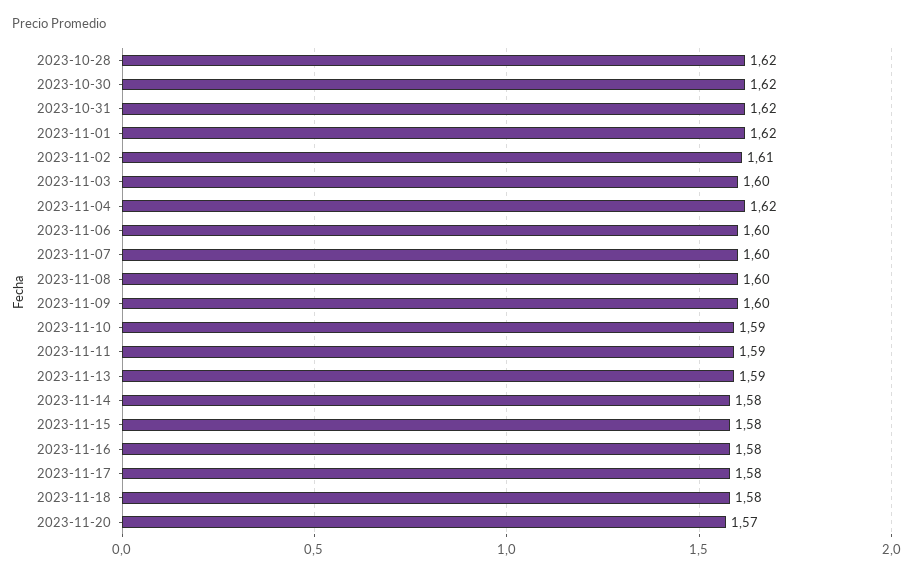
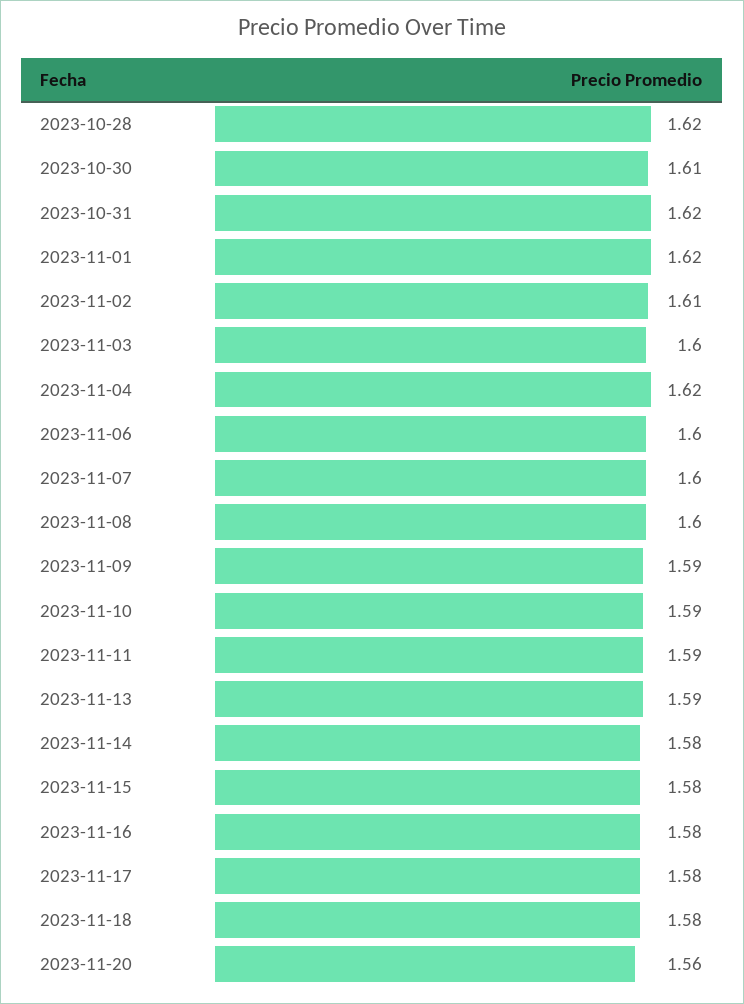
2023-10-30: 1.62 -> 1.61
2023-11-09: 1.6 -> 1.59
2023-11-20: 1.57 -> 1.56

